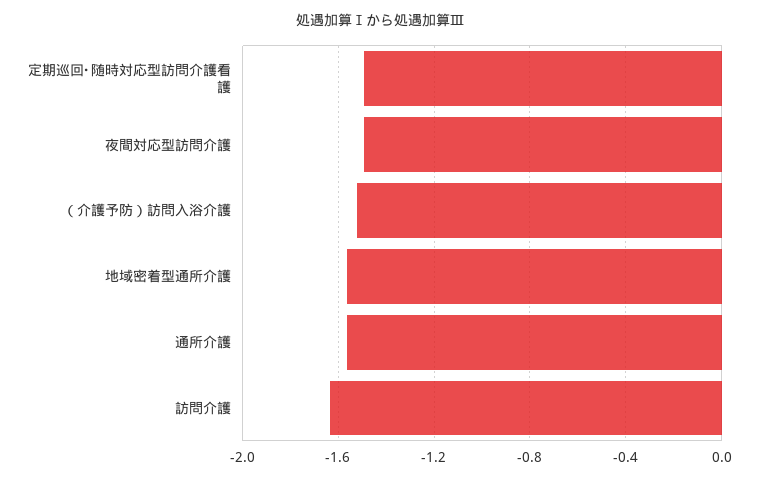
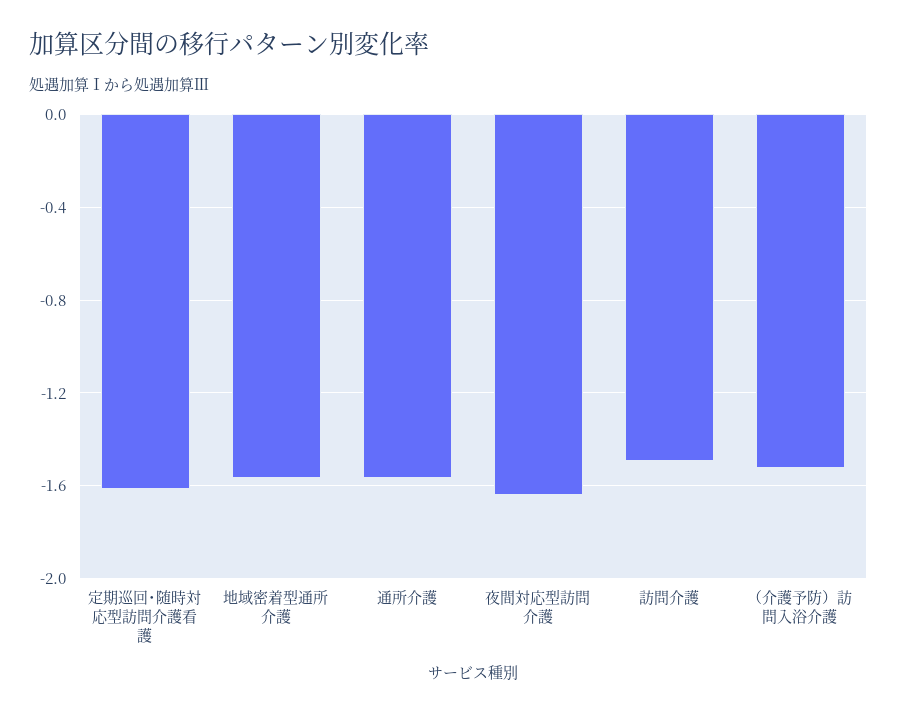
定期巡回･随時対応型訪問介護看護: -1.5 -> -1.6
夜間対応型訪問介護: -1.5 -> -1.65
訪問介護: -1.65 -> -1.5

